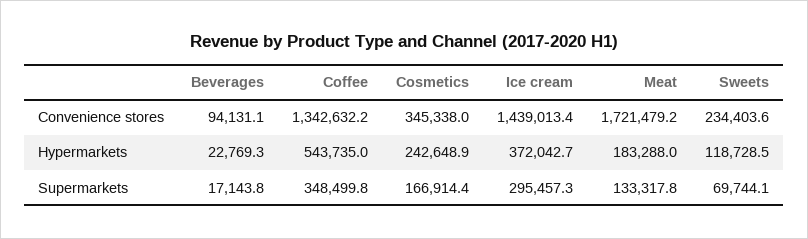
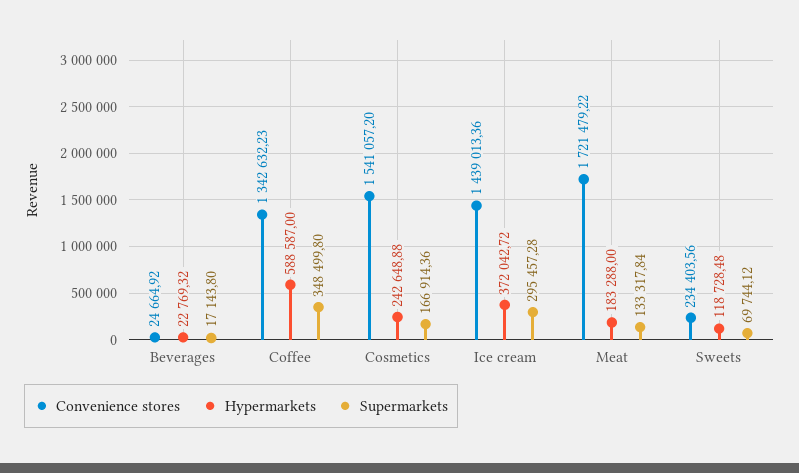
Convenience stores, Beverages: 94131.1 -> 24664.92
Convenience stores, Cosmetics: 345338 -> 1541057.2
Hypermarkets, Coffee: 543735 -> 588587

